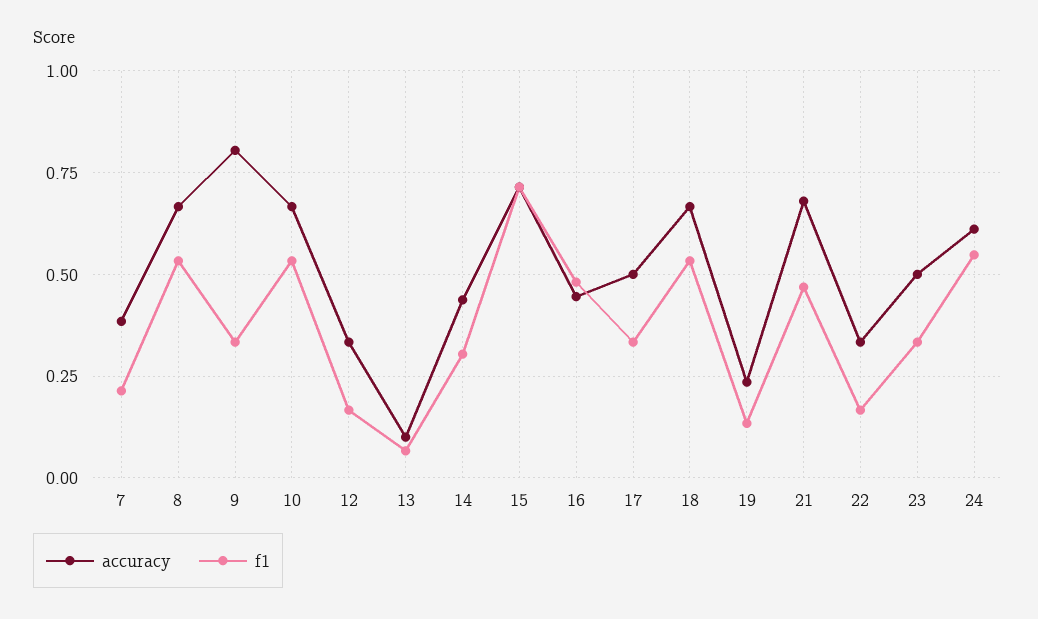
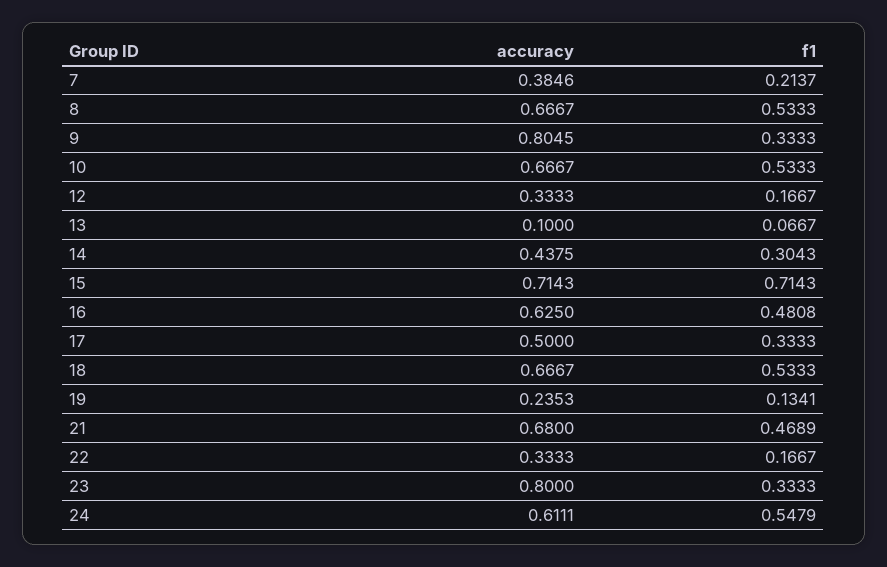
accuracy, 16: 0.45 -> 0.625
accuracy, 23: 0.5 -> 0.8

